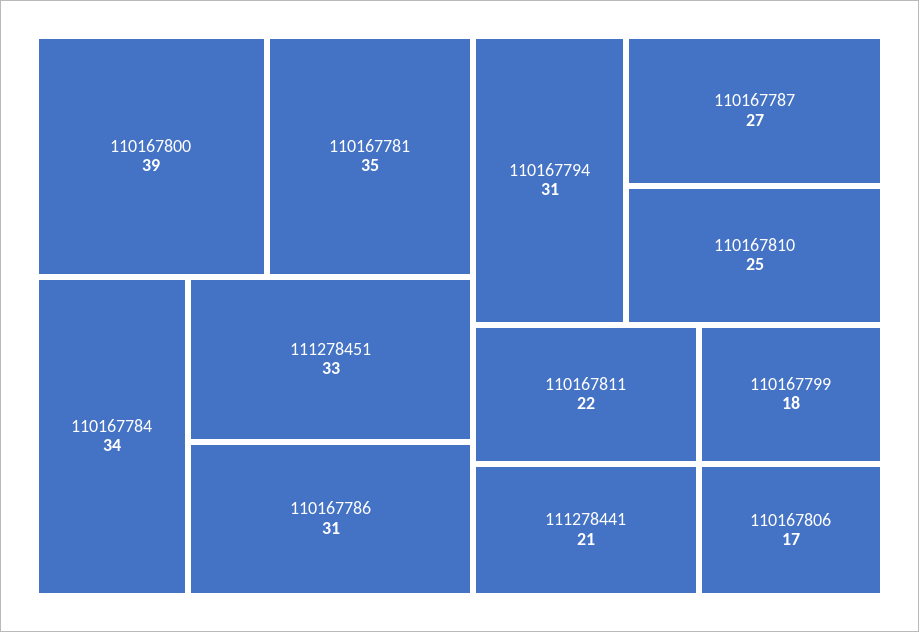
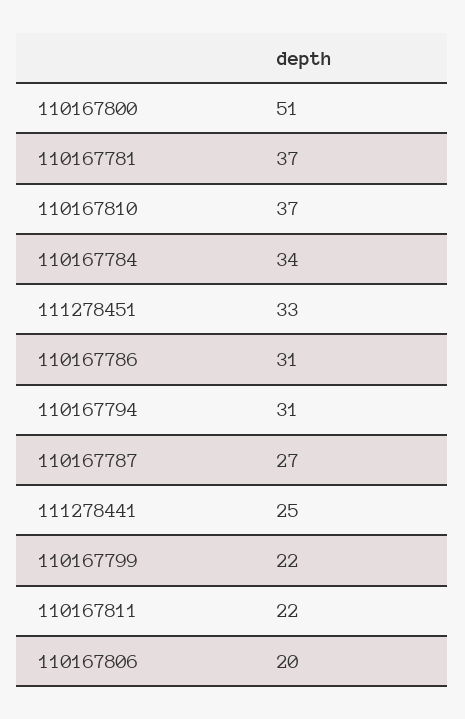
110167800: 39 -> 51
110167781: 35 -> 37
110167810: 25 -> 37
111278441: 21 -> 25
110167799: 18 -> 22
110167806: 17 -> 20

